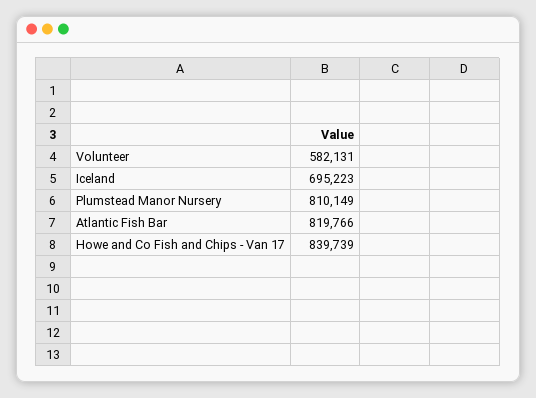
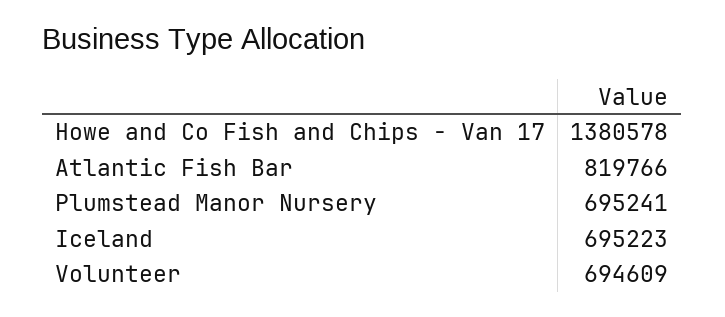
Volunteer: 582131 -> 694609
Plumstead Manor Nursery: 810149 -> 695241
Howe and Co Fish and Chips - Van 17: 839739 -> 1380578

